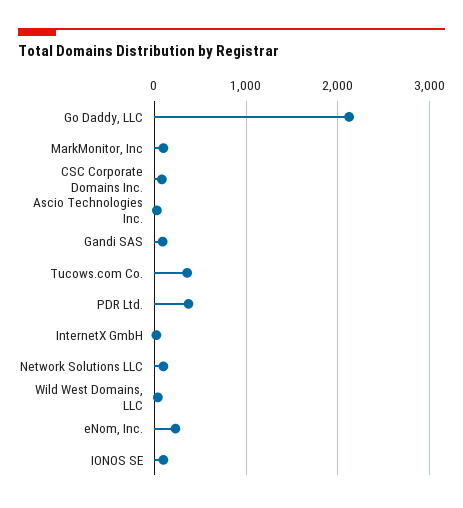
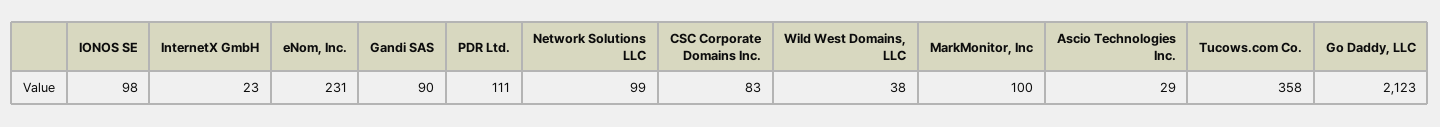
PDR Ltd.: 400 -> 111

